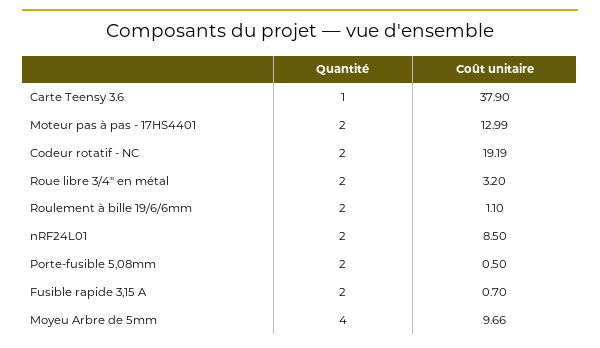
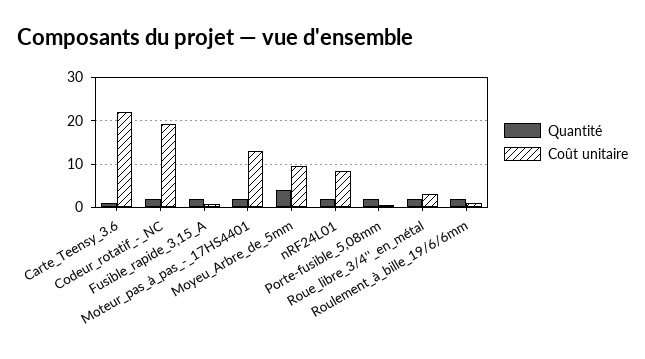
Coût unitaire, Carte Teensy 3.6: 37.9 -> 22

